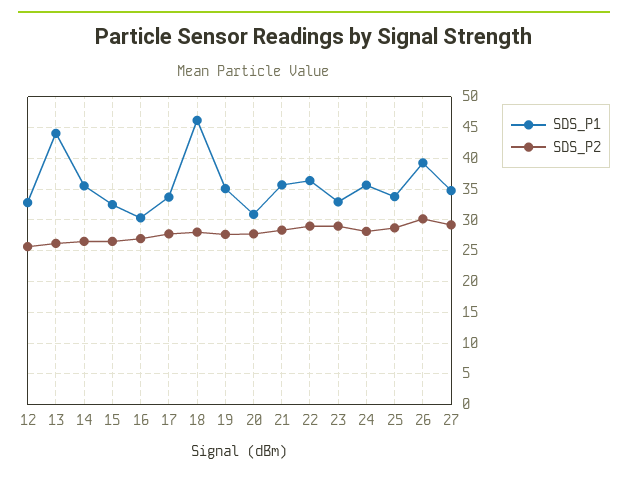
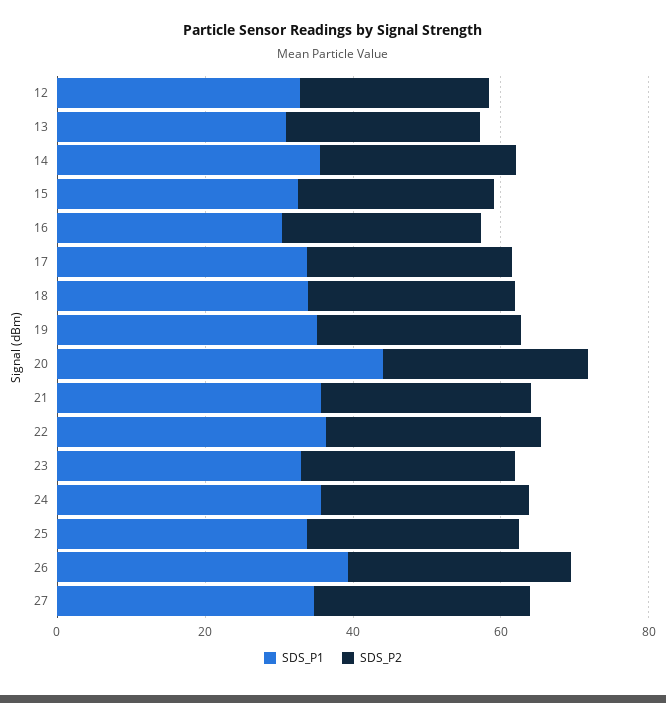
SDS_P1, 13: 44 -> 30
SDS_P1, 18: 46 -> 35
SDS_P1, 20: 31 -> 45

